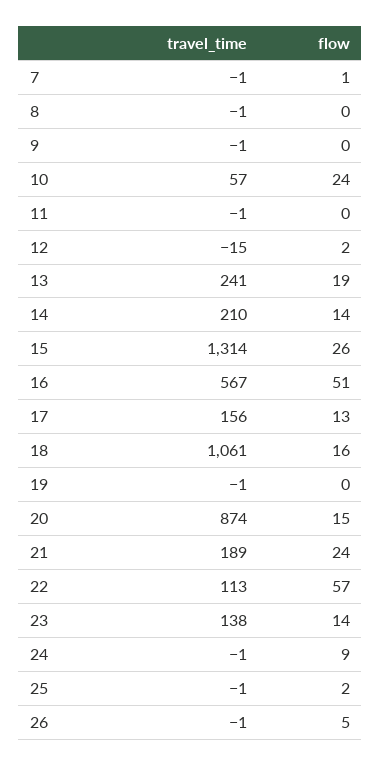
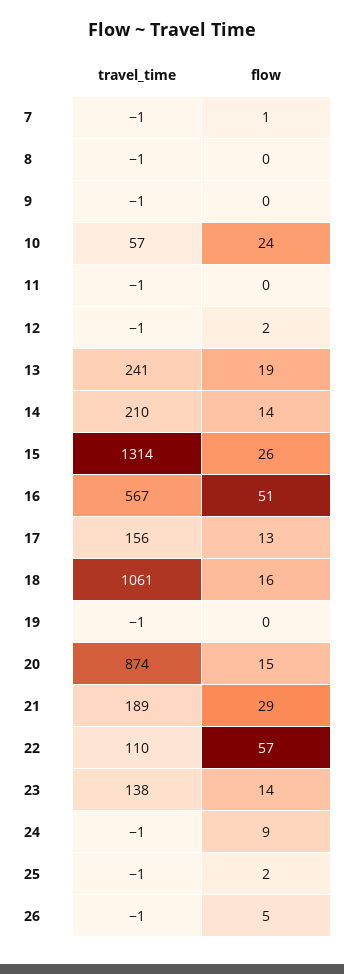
travel_time, 12: -15 -> -1
flow, 21: 24 -> 29
travel_time, 22: 113 -> 110

